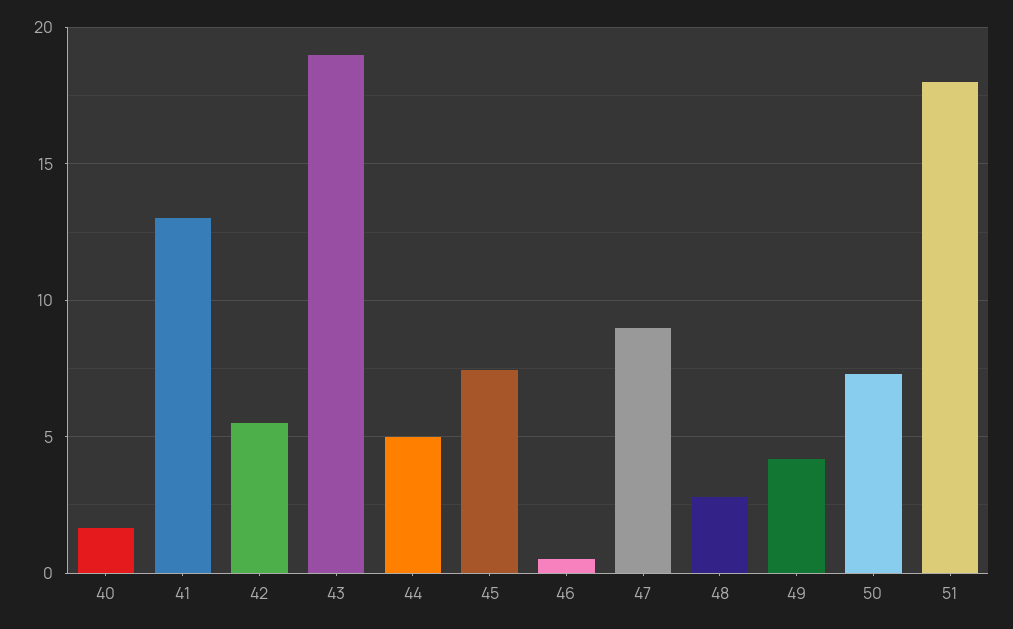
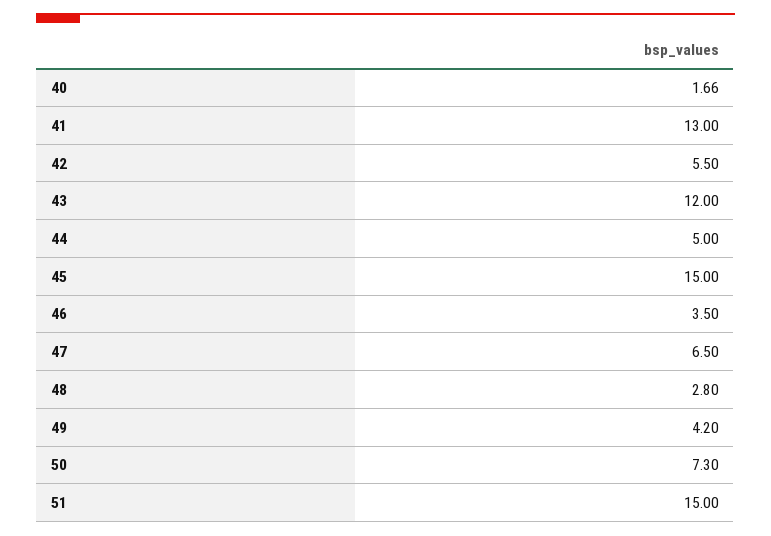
43: 19 -> 12
45: 7.5 -> 15
46: 0.5 -> 3.5
47: 9 -> 6.5
51: 18 -> 15

